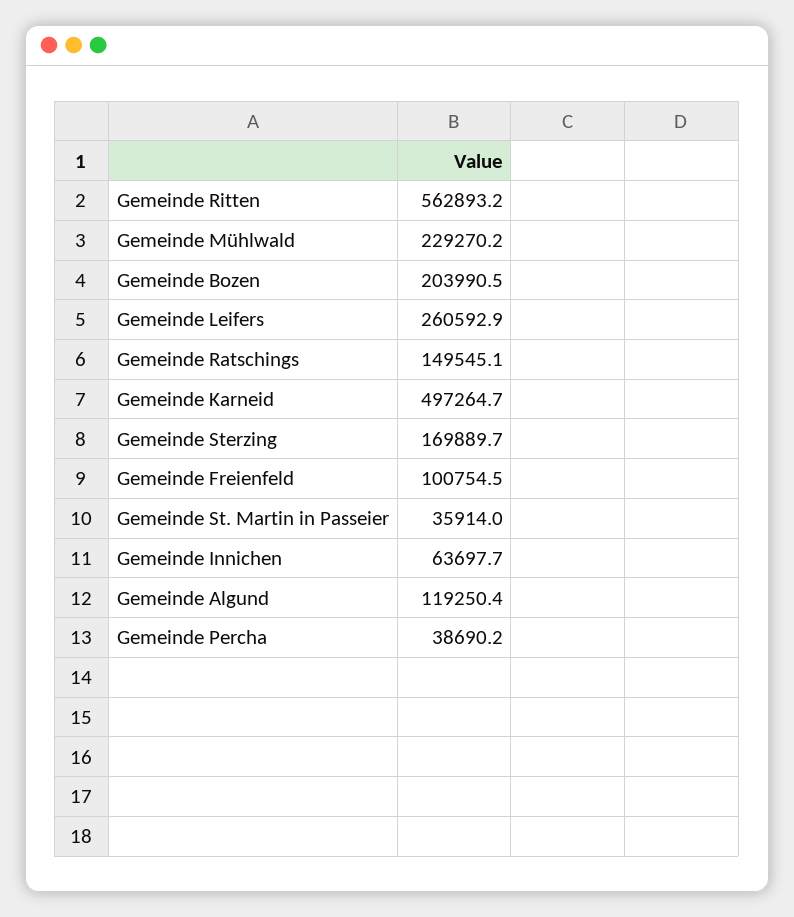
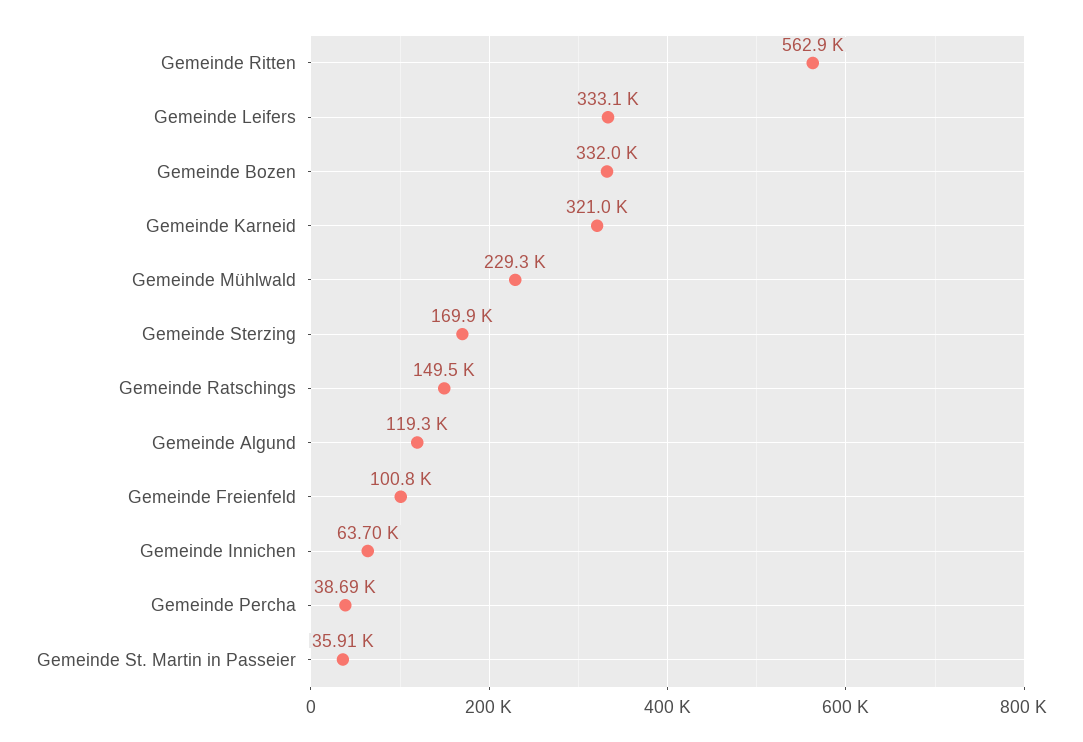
Gemeinde Bozen: 203990.5 -> 332000
Gemeinde Leifers: 260592.9 -> 333100
Gemeinde Karneid: 497264.7 -> 321000

